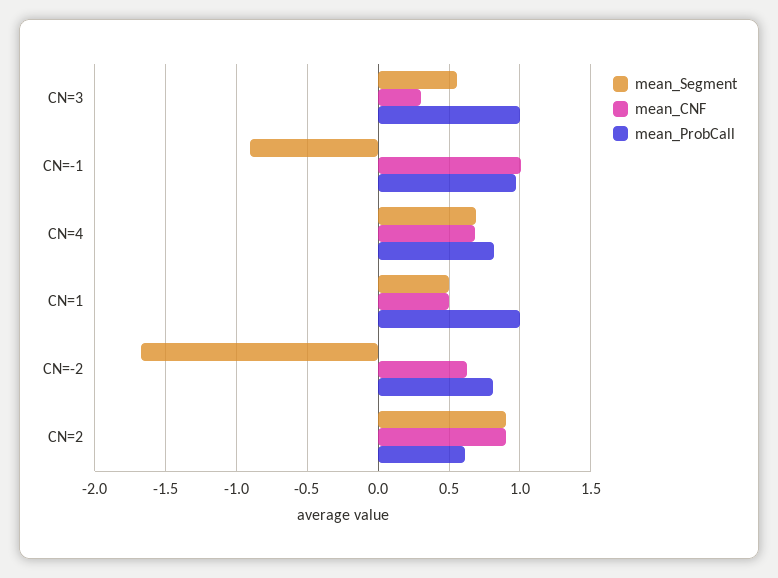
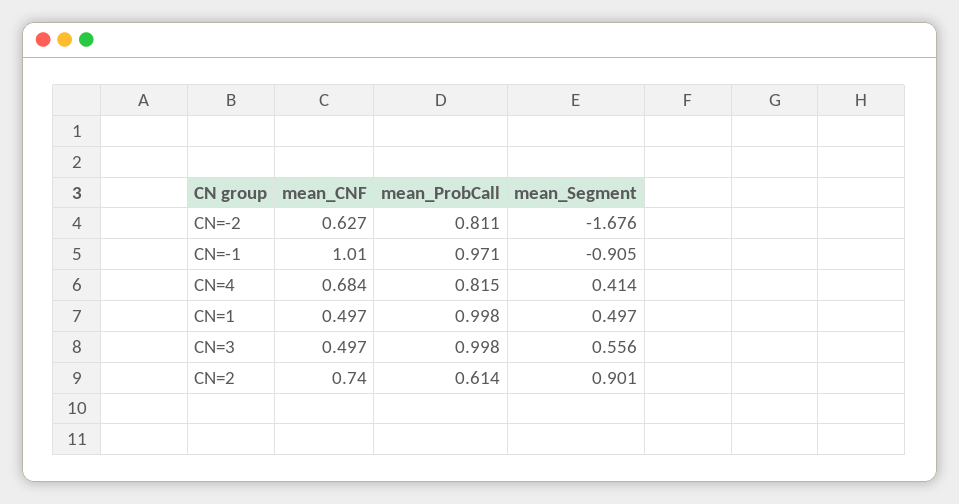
mean_CNF, CN=3: 0.3 -> 0.497
mean_Segment, CN=4: 0.7 -> 0.414
mean_CNF, CN=2: 0.9 -> 0.74

